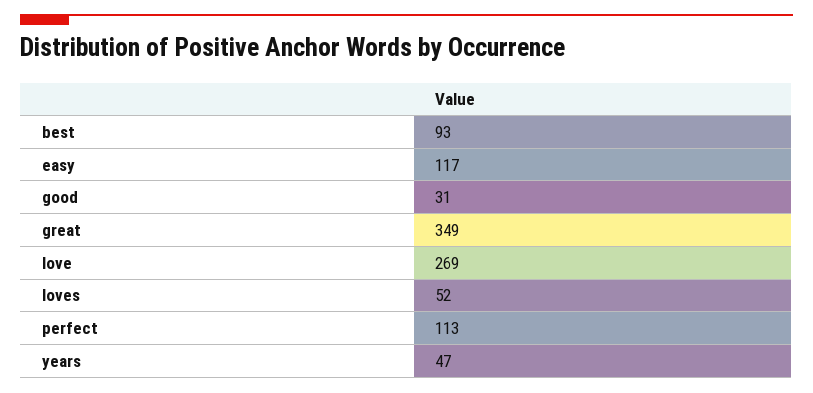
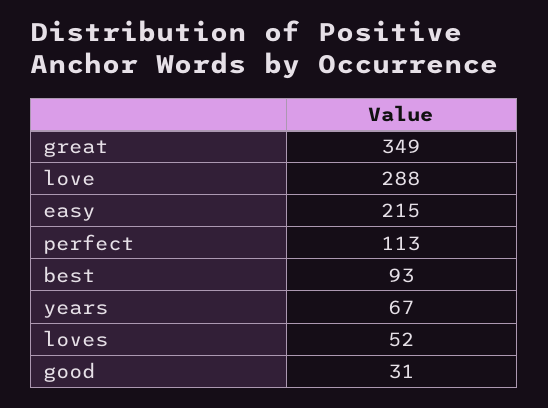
easy: 117 -> 215
love: 269 -> 288
years: 47 -> 67

